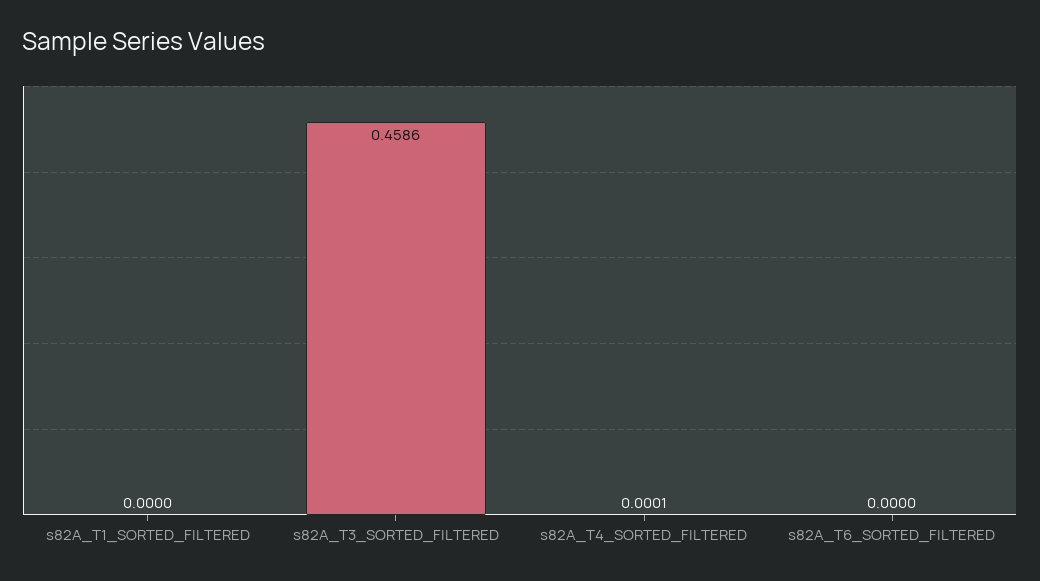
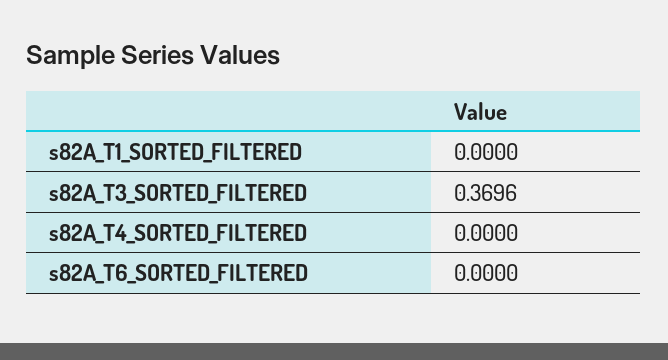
s82A_T3_SORTED_FILTERED: 0.4586 -> 0.3696
s82A_T4_SORTED_FILTERED: 0.0001 -> 0

